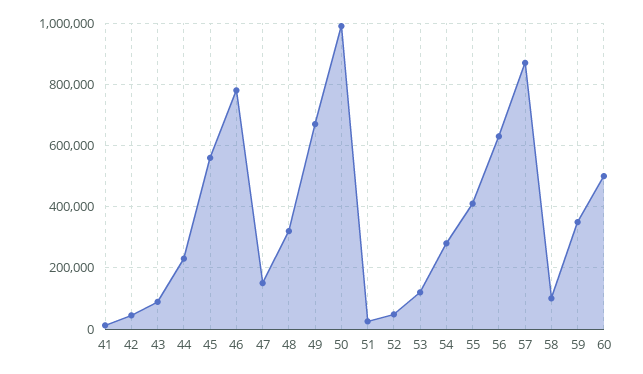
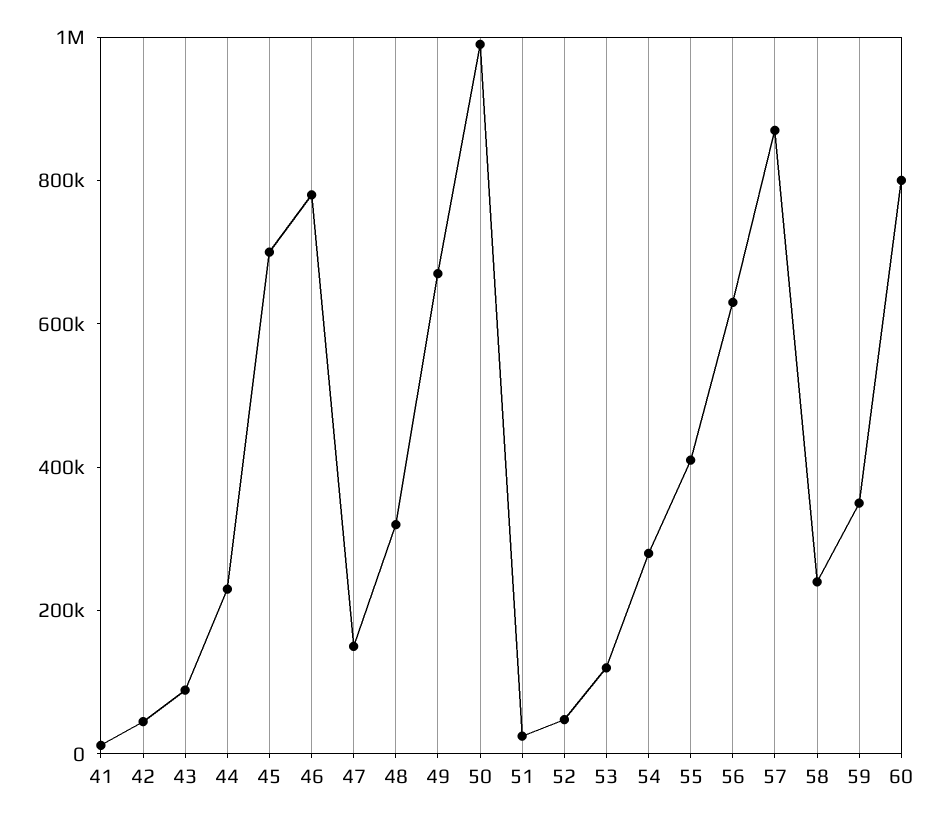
45: 560000 -> 700000
58: 100000 -> 250000
60: 500000 -> 800000

